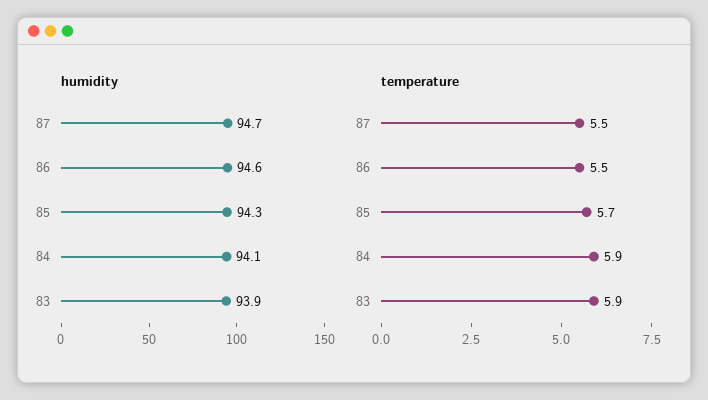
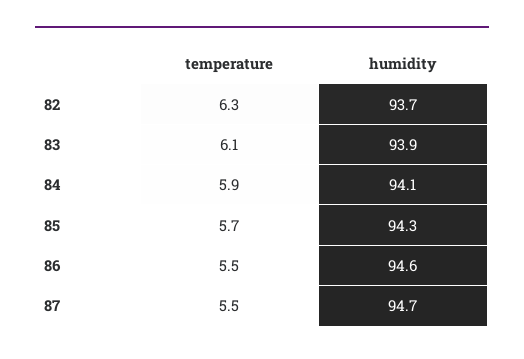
temperature, 83: 5.9 -> 6.1
temperature, 82: none -> 6.3
humidity, 82: none -> 93.7

